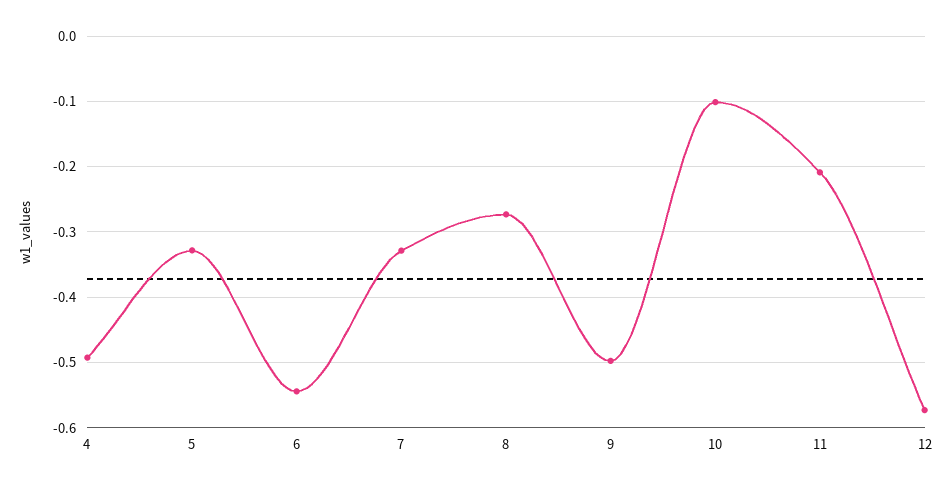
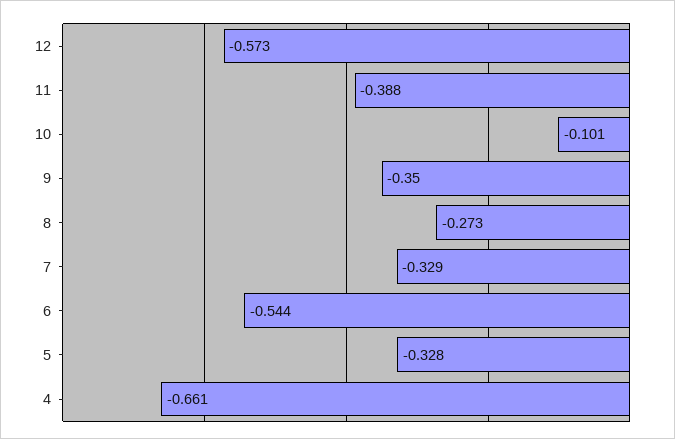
4: -0.49 -> -0.661
9: -0.5 -> -0.35
11: -0.21 -> -0.388

